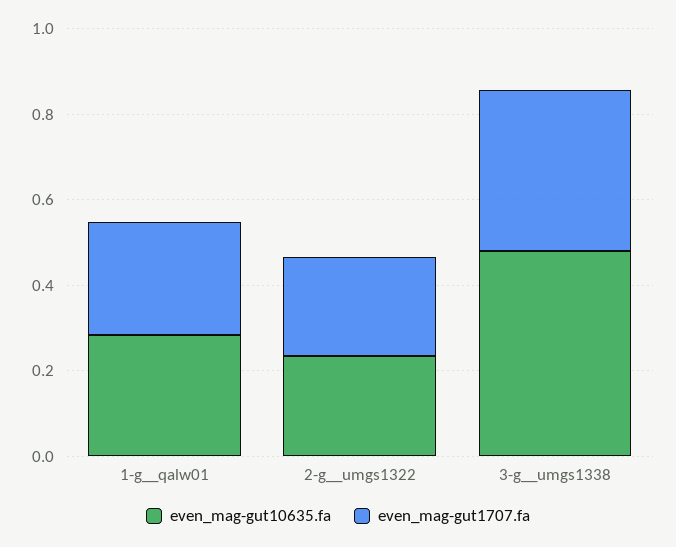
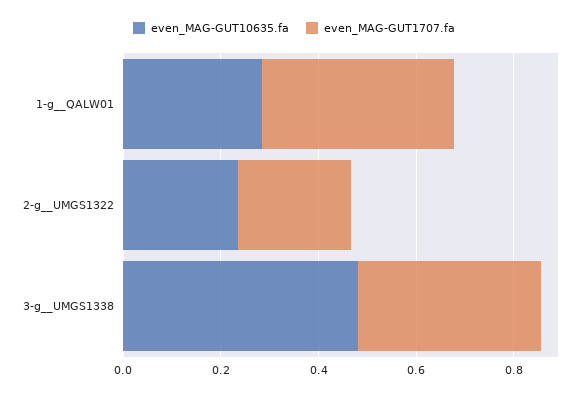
even_mag-gut1707.fa, 1-g__qalw01: 0.25 -> 0.4

